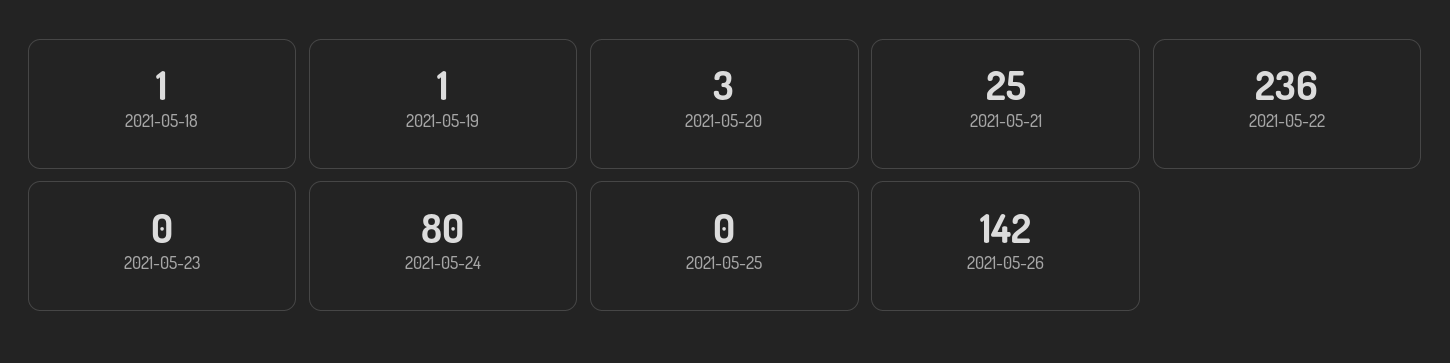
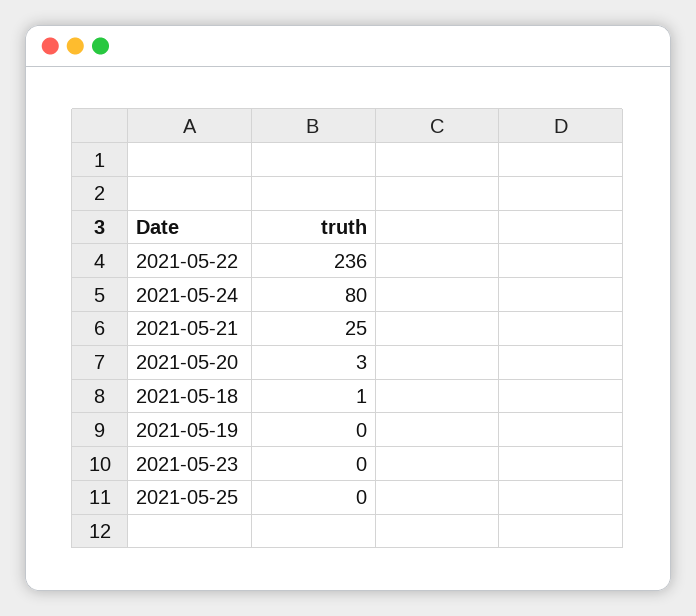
2021-05-19: 1 -> 0
2021-05-26: 142 -> none

